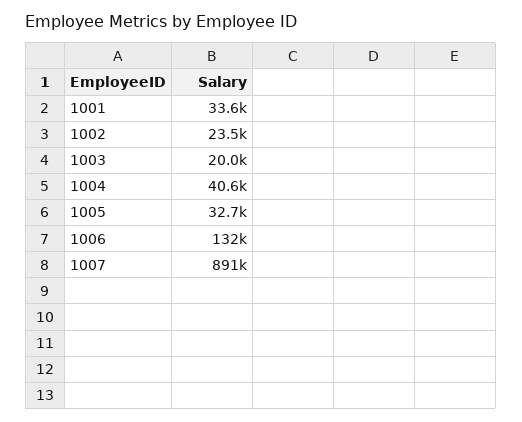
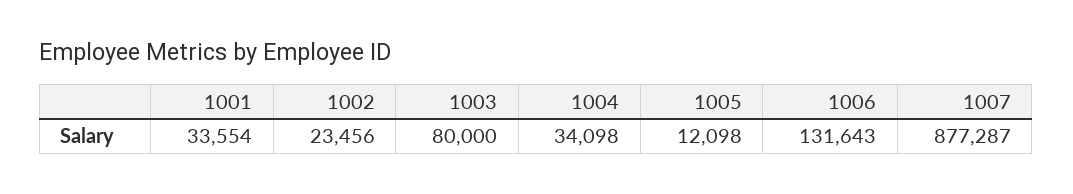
1003: 20000 -> 80000
1004: 40600 -> 34098
1005: 32700 -> 12098
1007: 891000 -> 877287

